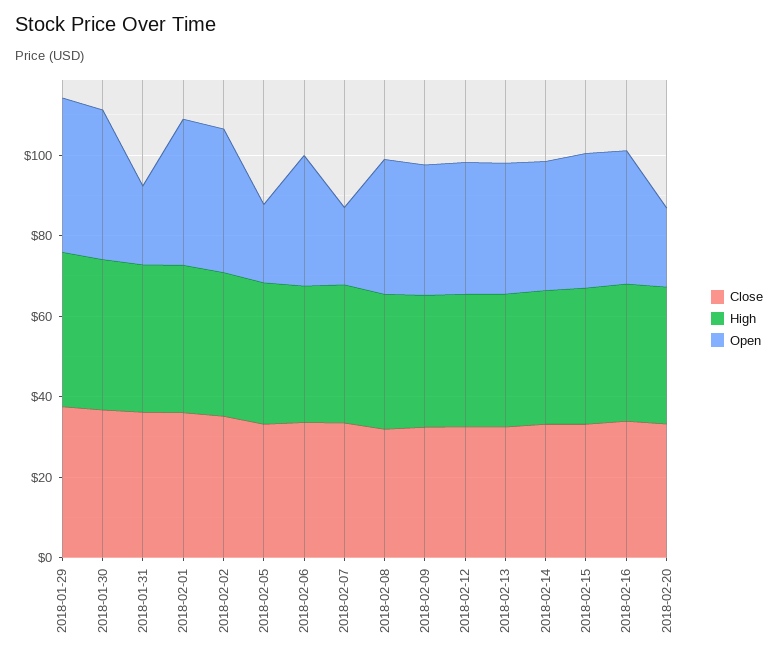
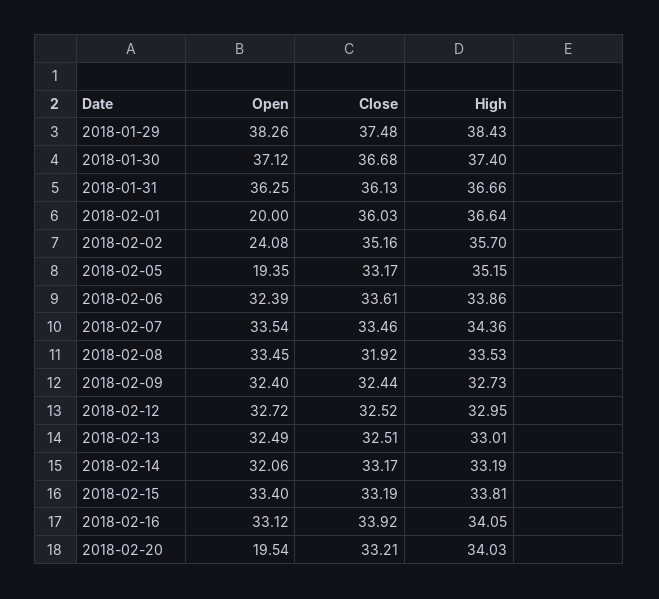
Open, 2018-01-31: 20 -> 36.25
Open, 2018-02-01: 35 -> 20
Open, 2018-02-02: 35 -> 24.08
Open, 2018-02-07: 20 -> 33.54

